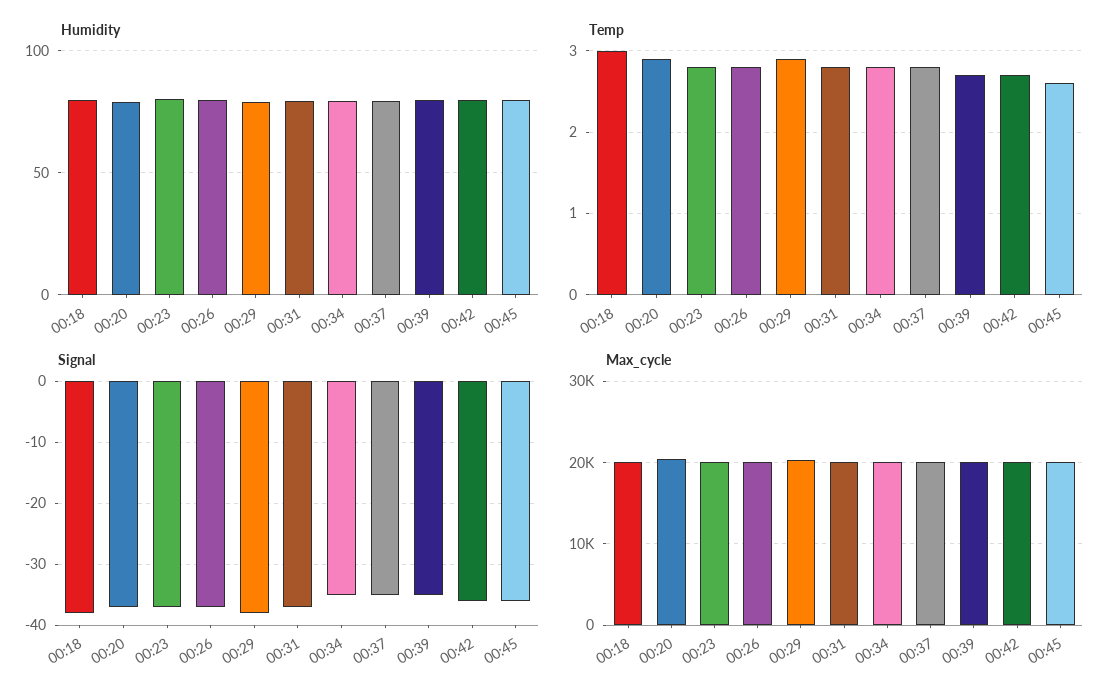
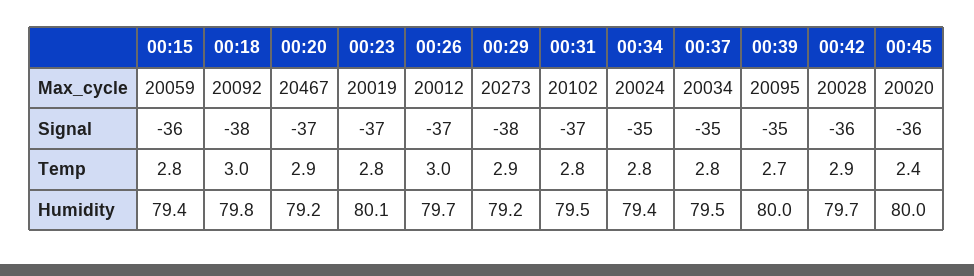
Temp, 00:26: 2.8 -> 3
Temp, 00:42: 2.7 -> 2.9
Temp, 00:45: 2.6 -> 2.4
Max_cycle, 00:15: none -> 20059
Signal, 00:15: none -> -36
Temp, 00:15: none -> 2.8
Humidity, 00:15: none -> 79.4

